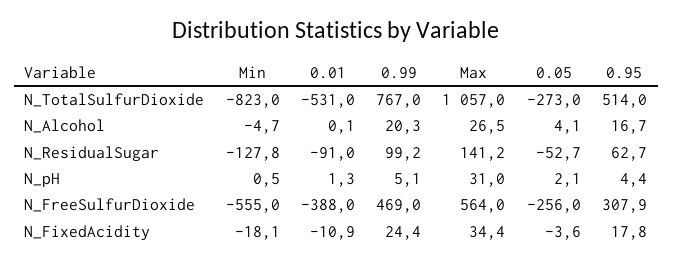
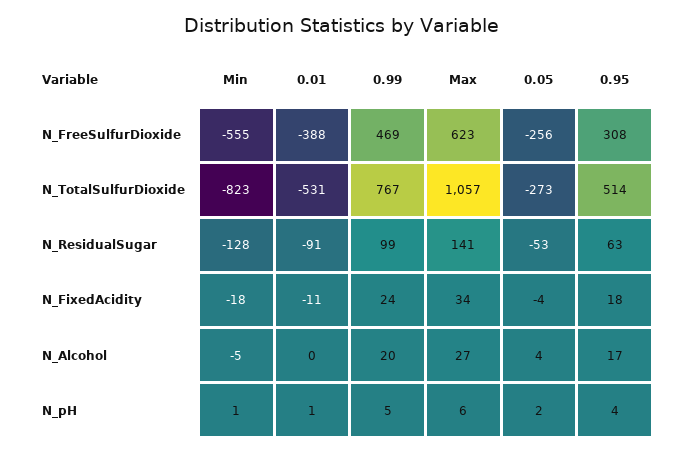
Max, N_pH: 31 -> 6
Max, N_FreeSulfurDioxide: 564 -> 623

